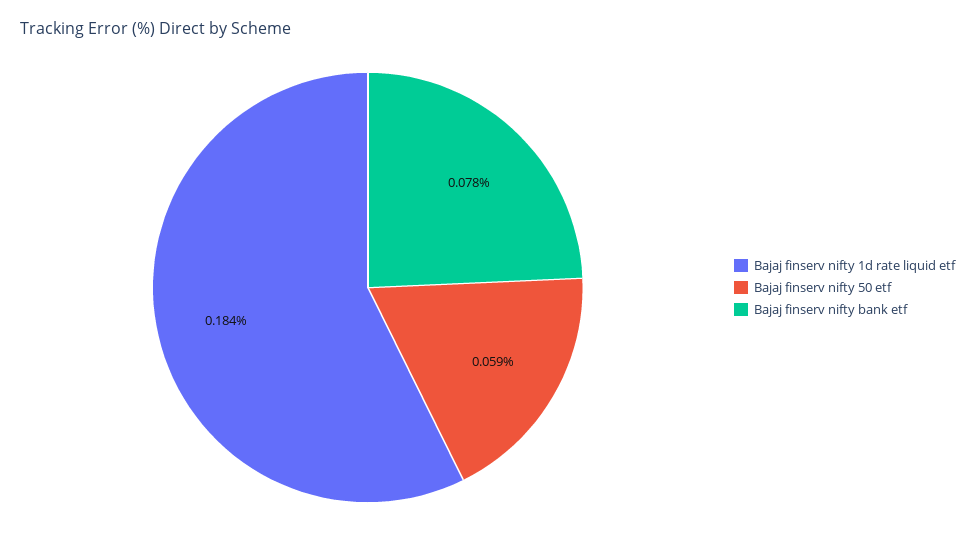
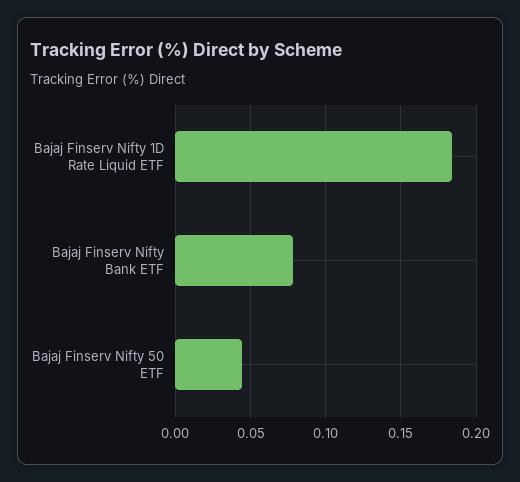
Bajaj finserv nifty 50 etf: 0.059 -> 0.045

